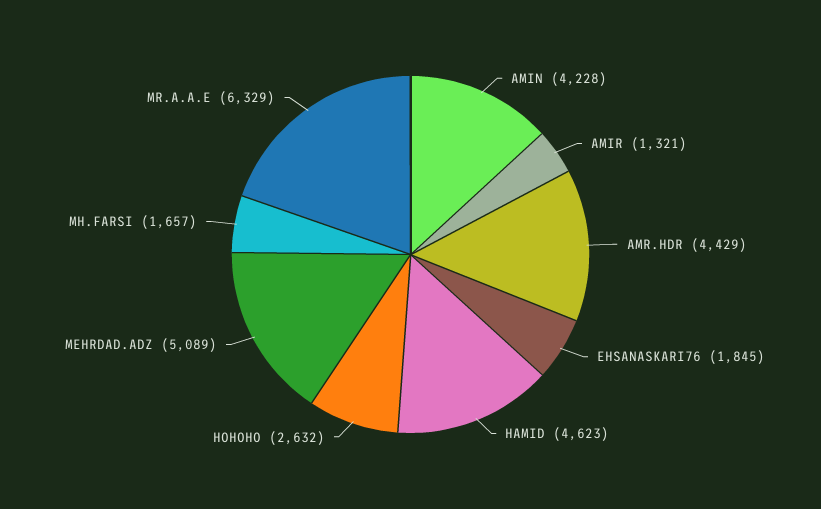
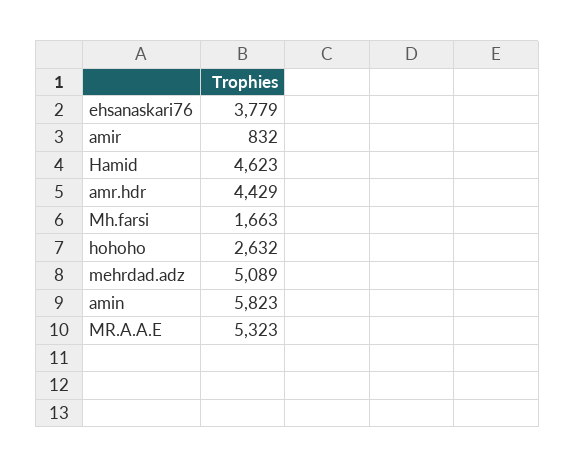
AMIN: 4228 -> 5823
AMIR: 1321 -> 832
EHSANASKARI76: 1845 -> 3779
MH.FARSI: 1657 -> 1663
MR.A.A.E: 6329 -> 5323

